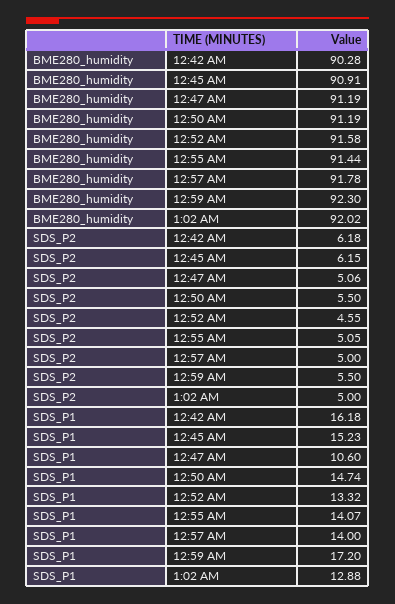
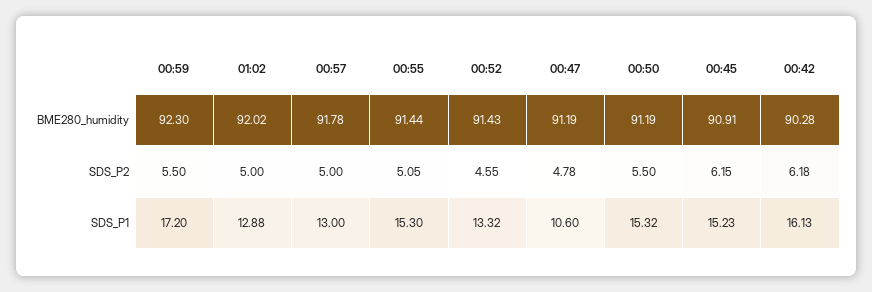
BME280_humidity, 12:52 AM: 91.58 -> 91.43
SDS_P2, 12:47 AM: 5.06 -> 4.78
SDS_P1, 12:42 AM: 16.18 -> 16.13
SDS_P1, 12:50 AM: 14.74 -> 15.32
SDS_P1, 12:55 AM: 14.07 -> 15.3
SDS_P1, 12:57 AM: 14 -> 13

